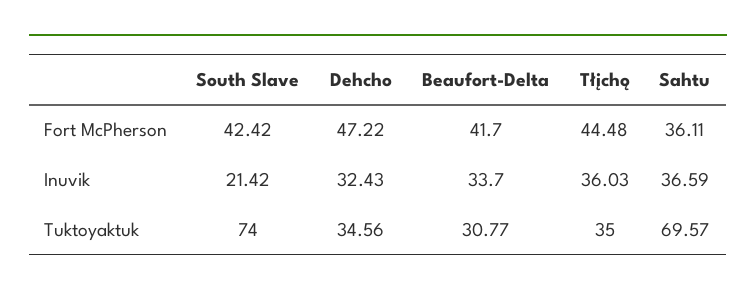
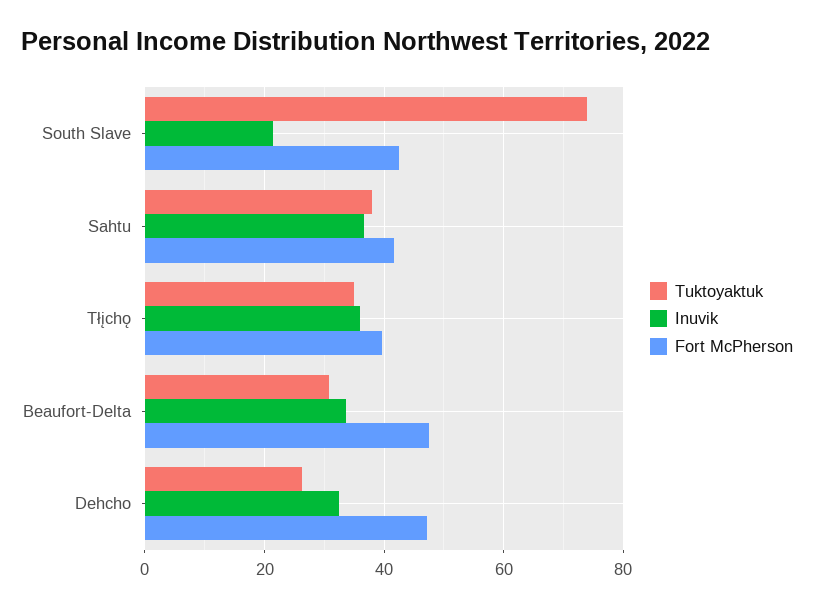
Fort McPherson, Beaufort-Delta: 41.7 -> 48
Fort McPherson, Tłįchǫ: 44.48 -> 40
Fort McPherson, Sahtu: 36.11 -> 42
Tuktoyaktuk, Dehcho: 34.56 -> 26
Tuktoyaktuk, Sahtu: 69.57 -> 38

